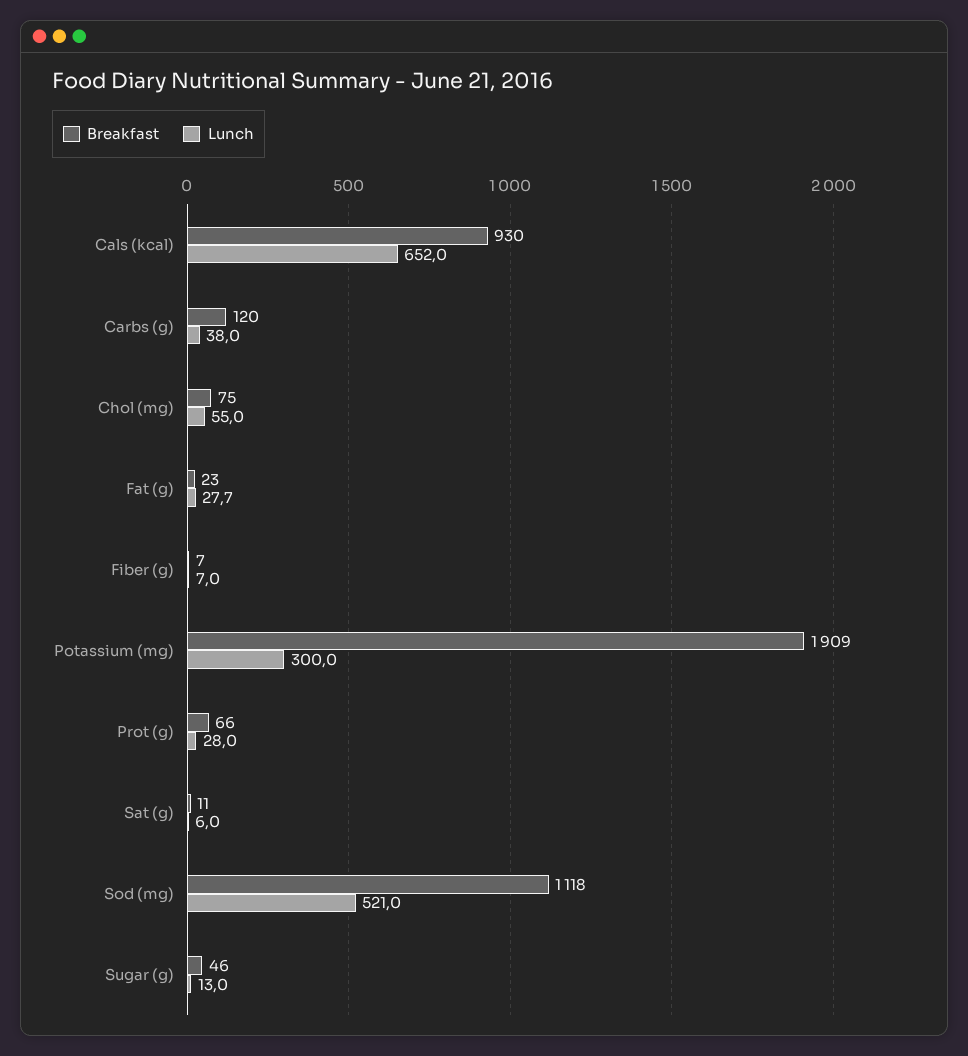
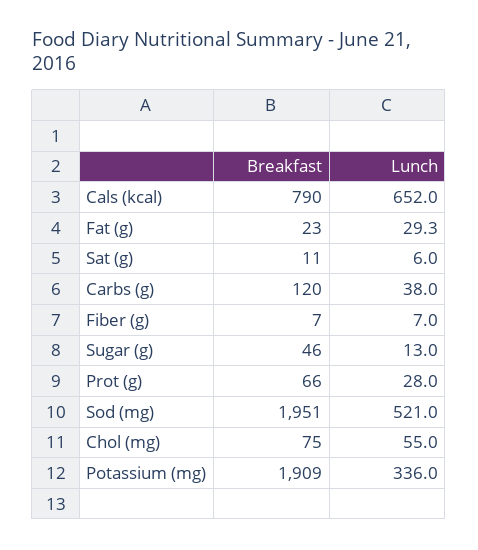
Breakfast, Cals (kcal): 930 -> 790
Lunch, Fat (g): 27.7 -> 29.3
Lunch, Potassium (mg): 300 -> 336
Breakfast, Sod (mg): 1118 -> 1951

